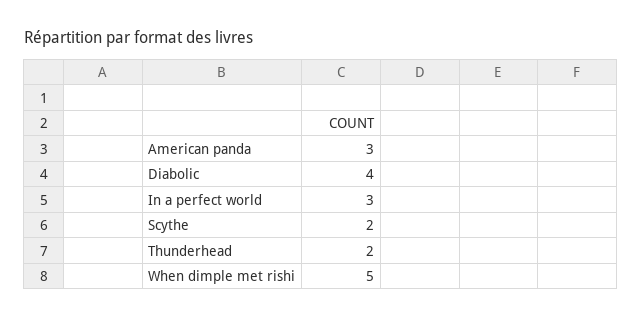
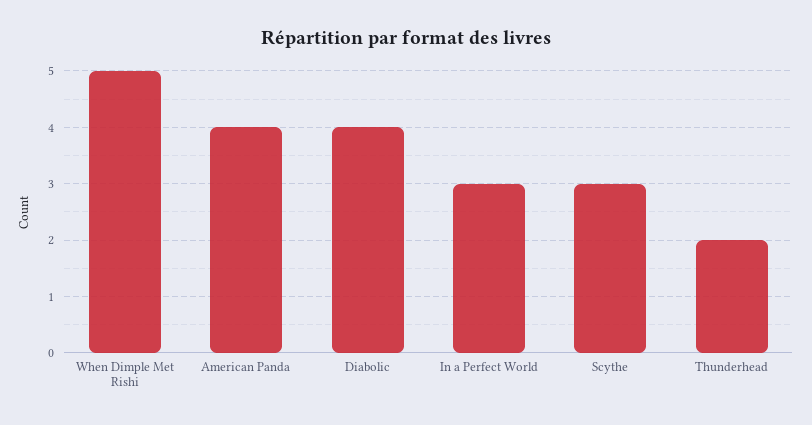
American panda: 3 -> 4
Scythe: 2 -> 3

